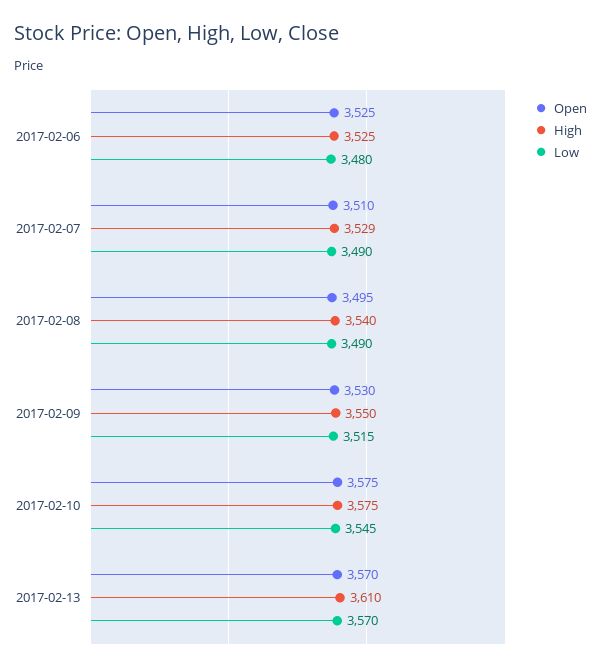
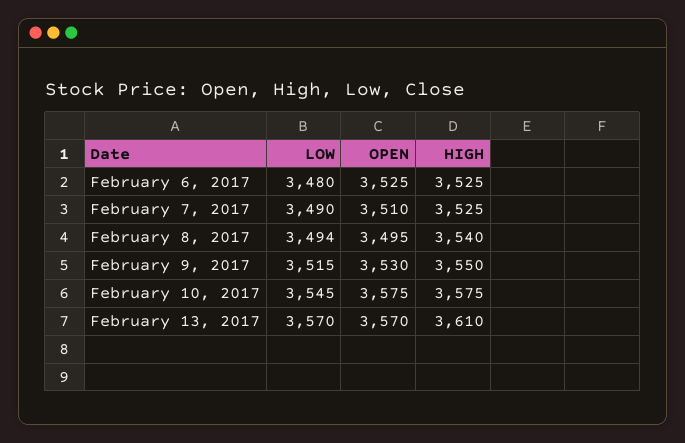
High, 2017-02-07: 3529 -> 3525
Low, 2017-02-08: 3490 -> 3494

